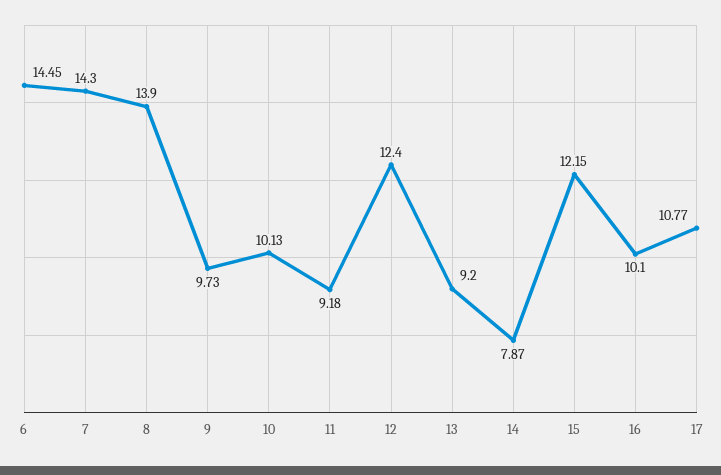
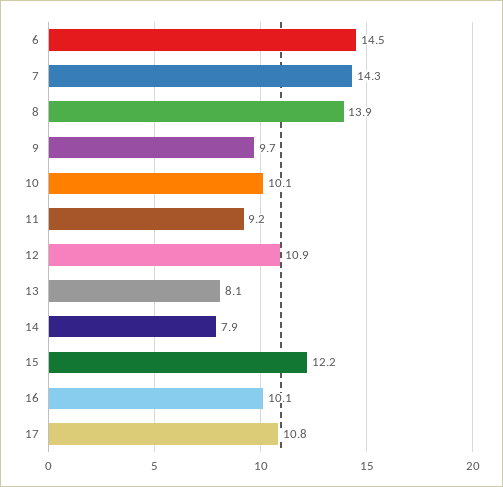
12: 12.4 -> 10.9
13: 9.2 -> 8.1

